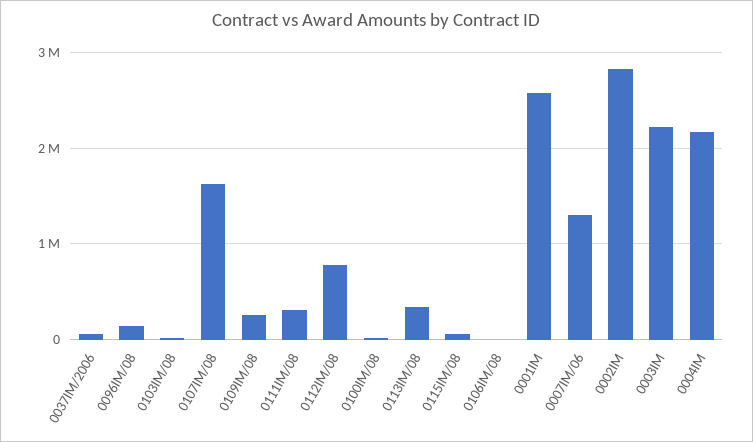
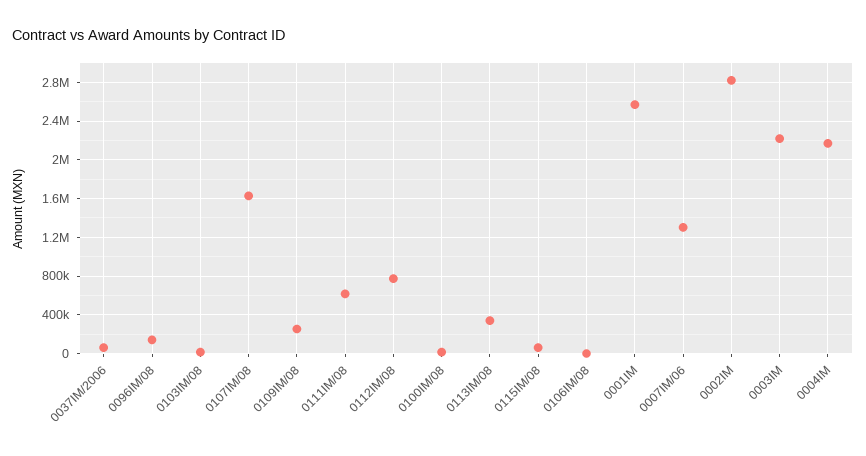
0111IM/08: 300000 -> 600000

